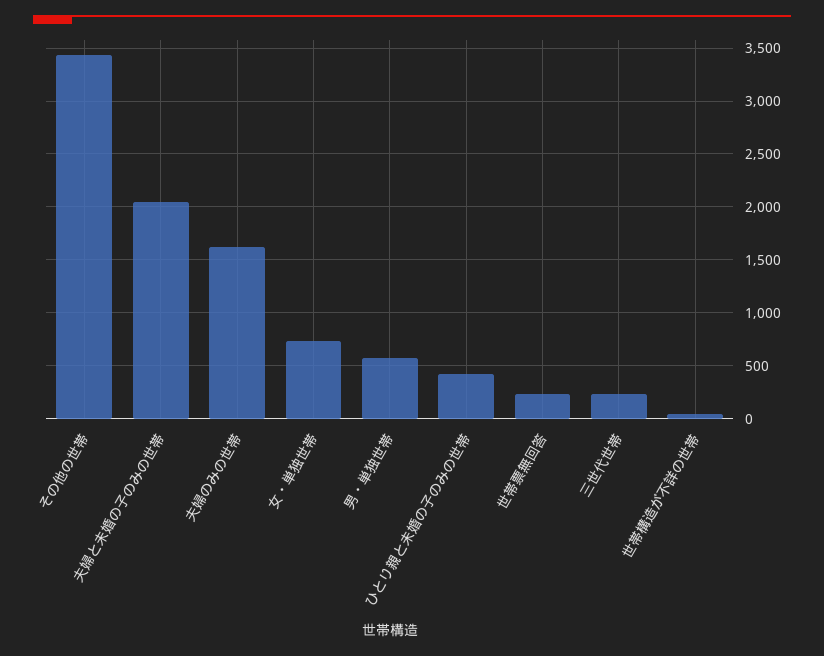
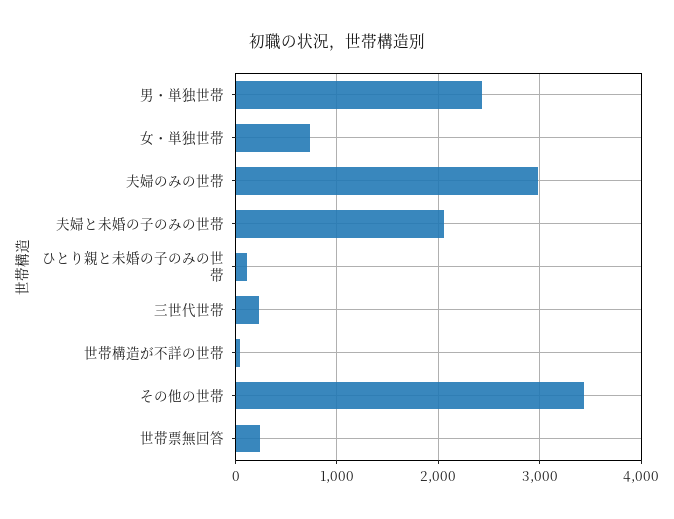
夫婦のみの世帯: 1600 -> 3000
男・単独世帯: 600 -> 2400
ひとり親と未婚の子のみの世帯: 400 -> 100

